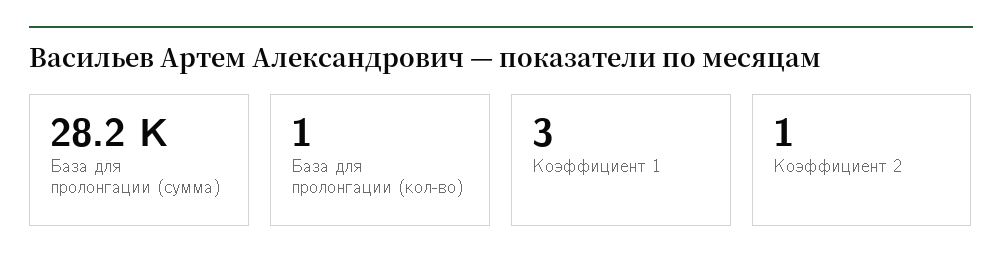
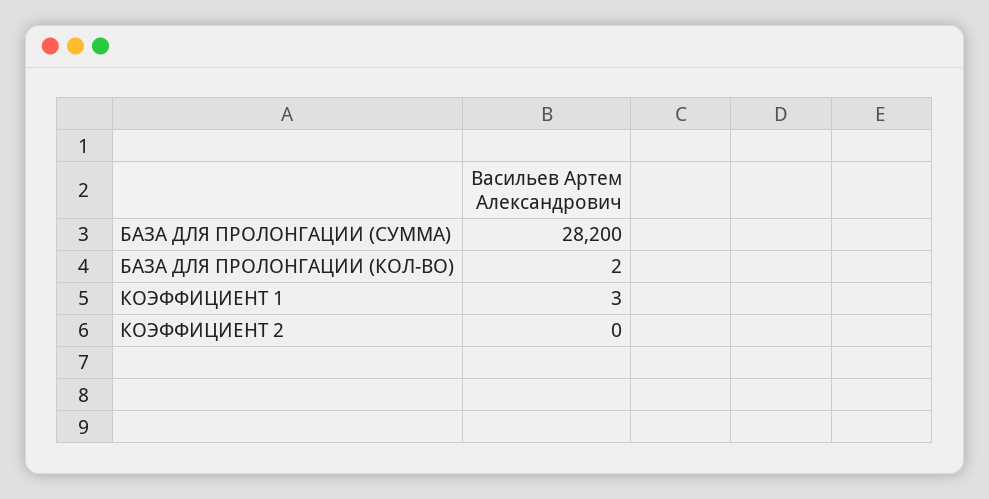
База для пролонгации (кол-во): 1 -> 2
Коэффициент 2: 1 -> 0

